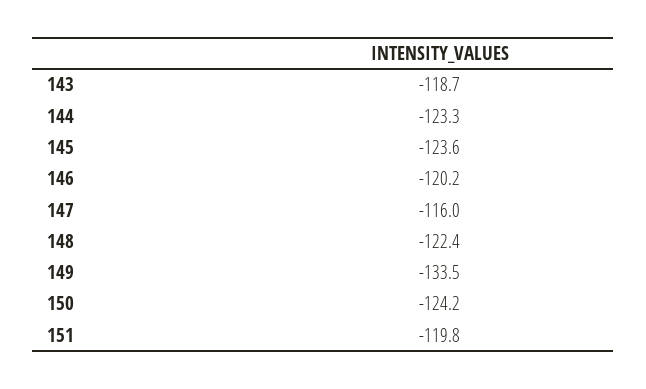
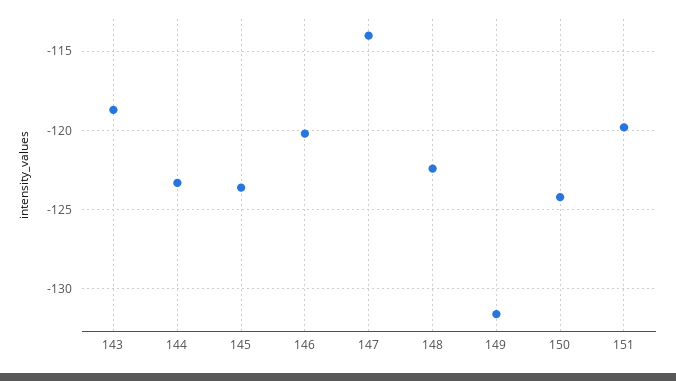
147: -116 -> -114
149: -133.5 -> -131.5

